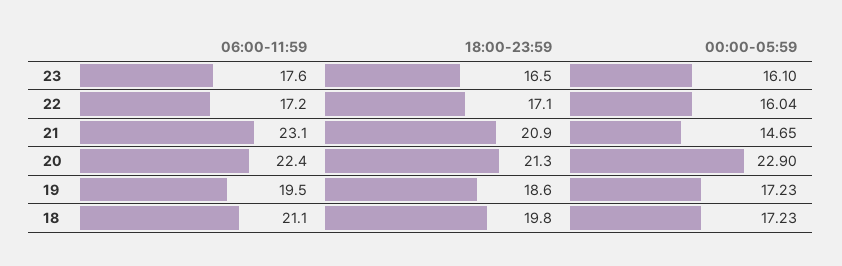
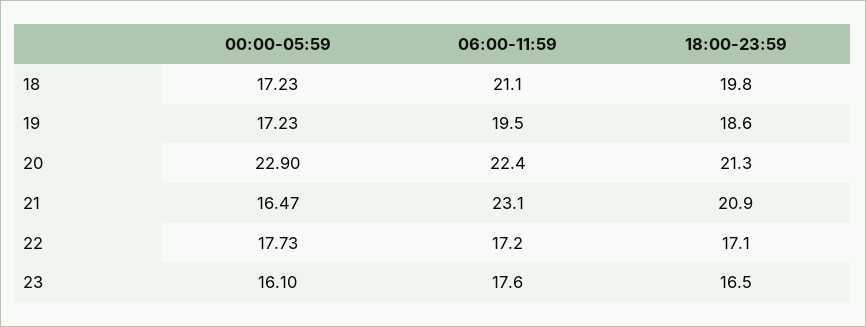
00:00-05:59, 22: 16.04 -> 17.73
00:00-05:59, 21: 14.65 -> 16.47

